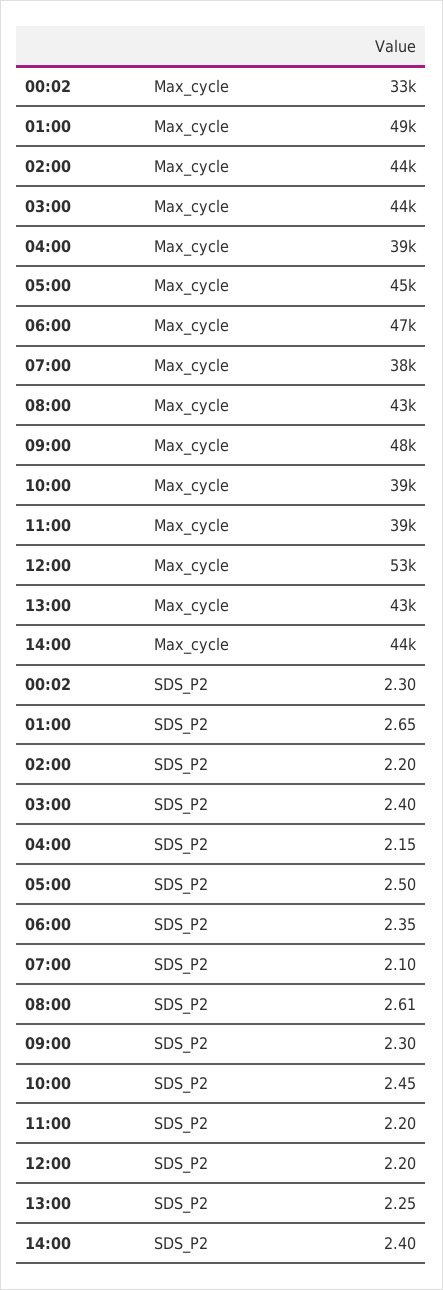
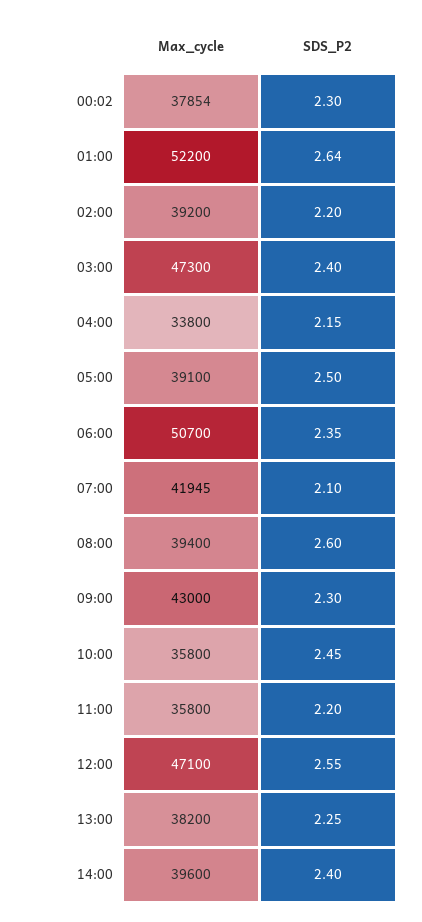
00:02, Max_cycle: 33000 -> 37854
01:00, Max_cycle: 49000 -> 52200
02:00, Max_cycle: 44000 -> 39200
03:00, Max_cycle: 44000 -> 47300
04:00, Max_cycle: 39000 -> 33800
05:00, Max_cycle: 45000 -> 39100
06:00, Max_cycle: 47000 -> 50700
07:00, Max_cycle: 38000 -> 41945
08:00, Max_cycle: 43000 -> 39400
09:00, Max_cycle: 48000 -> 43000
10:00, Max_cycle: 39000 -> 35800
11:00, Max_cycle: 39000 -> 35800
12:00, Max_cycle: 53000 -> 47100
13:00, Max_cycle: 43000 -> 38200
14:00, Max_cycle: 44000 -> 39600
01:00, SDS_P2: 2.65 -> 2.64
08:00, SDS_P2: 2.61 -> 2.6
12:00, SDS_P2: 2.2 -> 2.55

